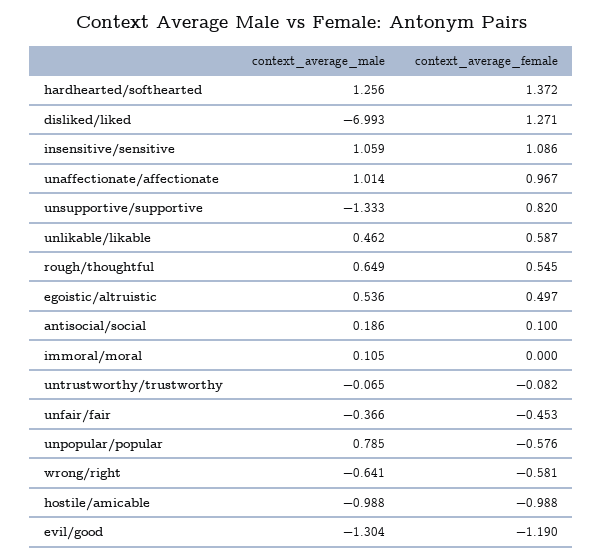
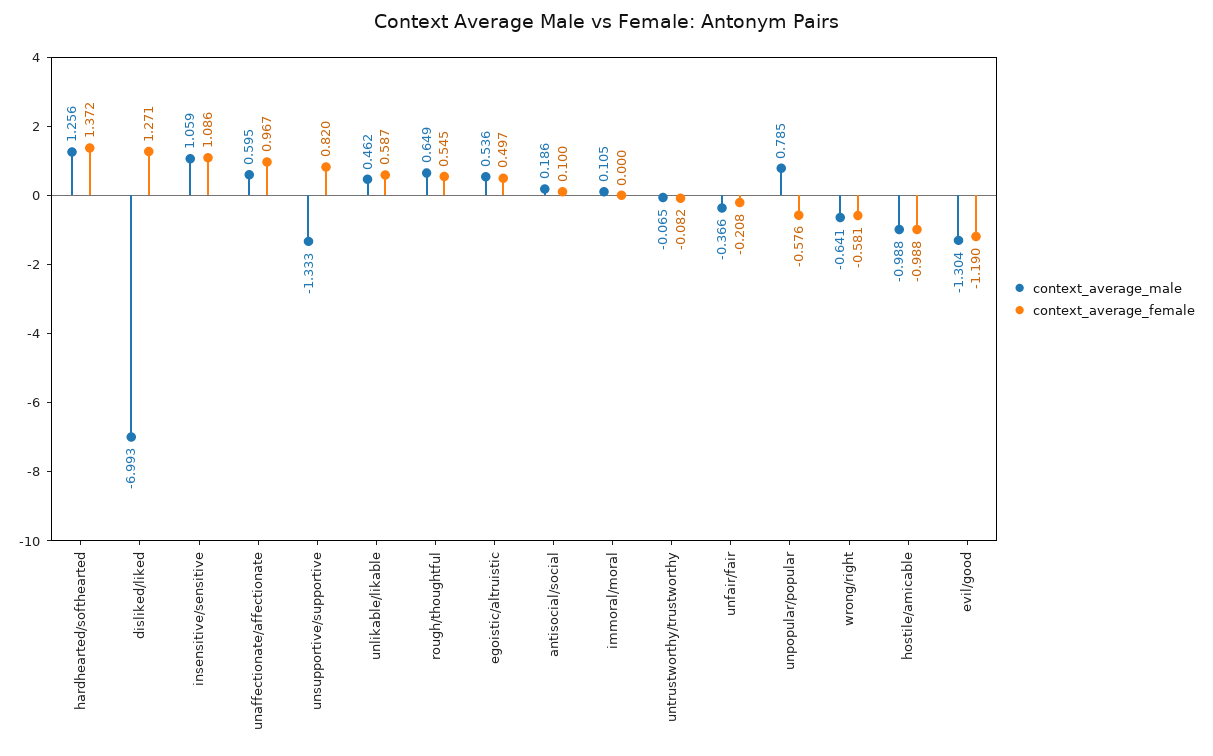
context_average_male, unaffectionate/affectionate: 1.014 -> 0.595
context_average_female, unfair/fair: -0.453 -> -0.208

